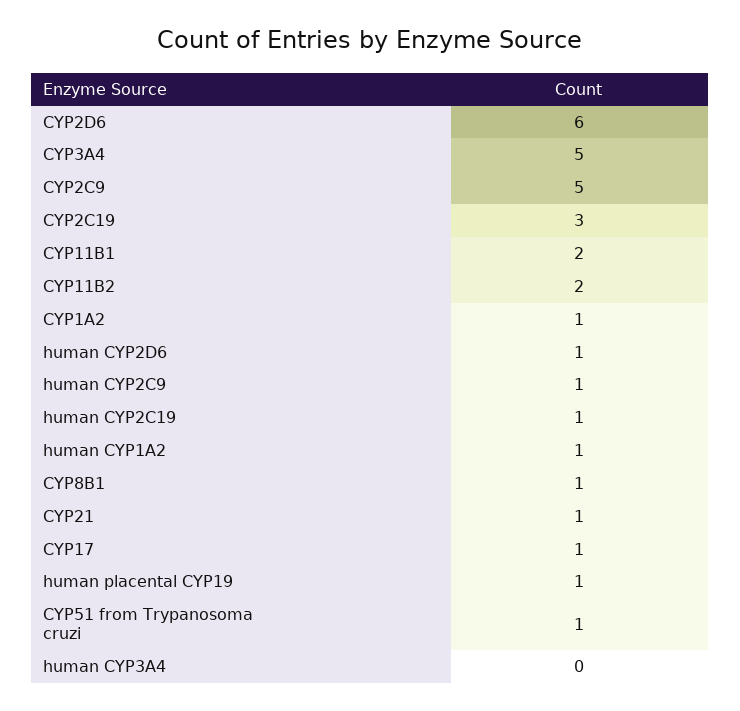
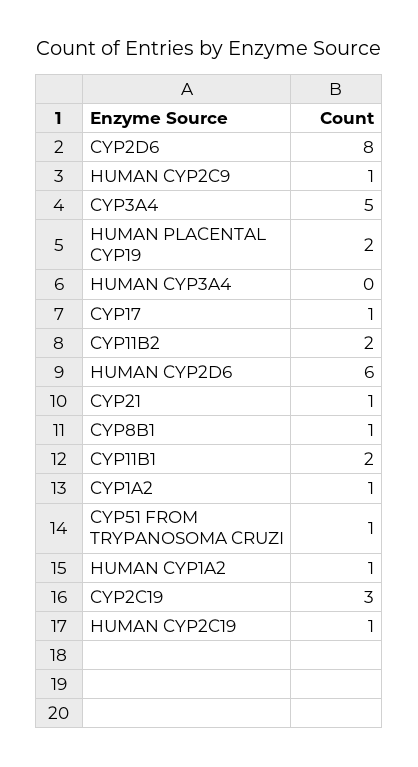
CYP2D6: 6 -> 8
CYP2C9: 5 -> none
human CYP2D6: 1 -> 6
human placental CYP19: 1 -> 2

